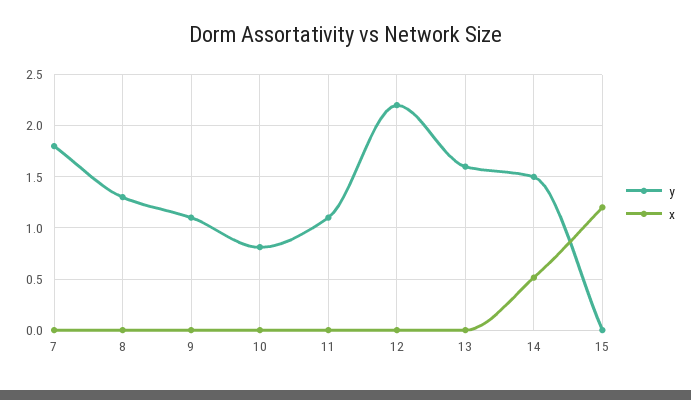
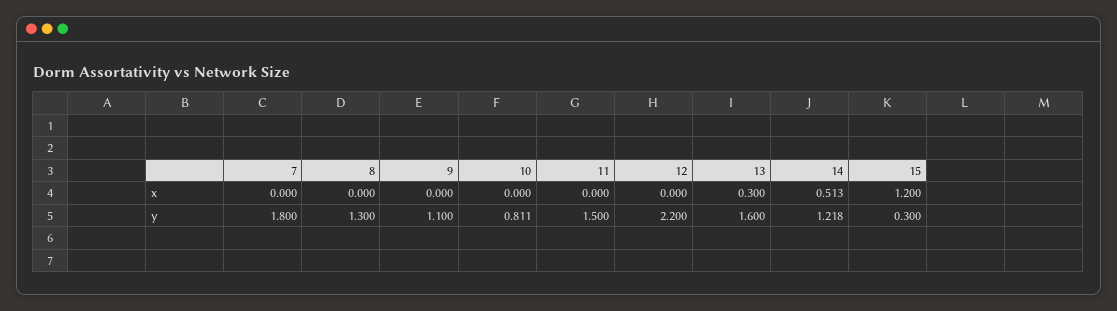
y, 11: 1.1 -> 1.5
x, 13: 0 -> 0.3
y, 14: 1.5 -> 1.218
y, 15: 0 -> 0.3

